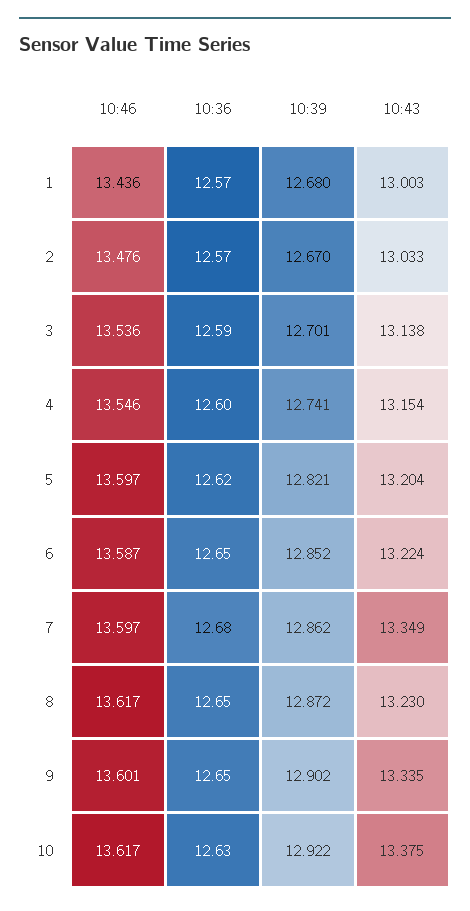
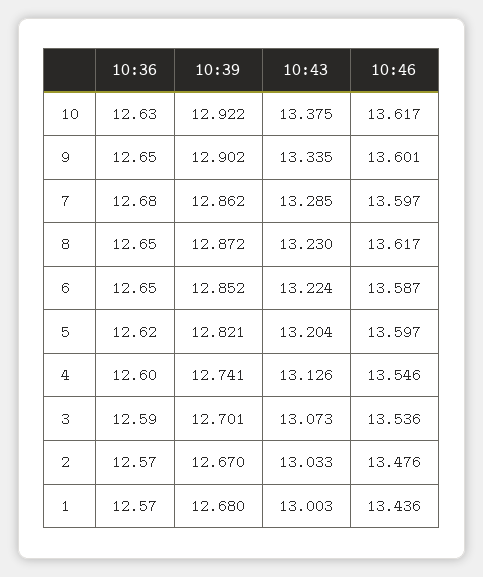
10:43, 3: 13.138 -> 13.073
10:43, 4: 13.154 -> 13.126
10:43, 7: 13.349 -> 13.285

